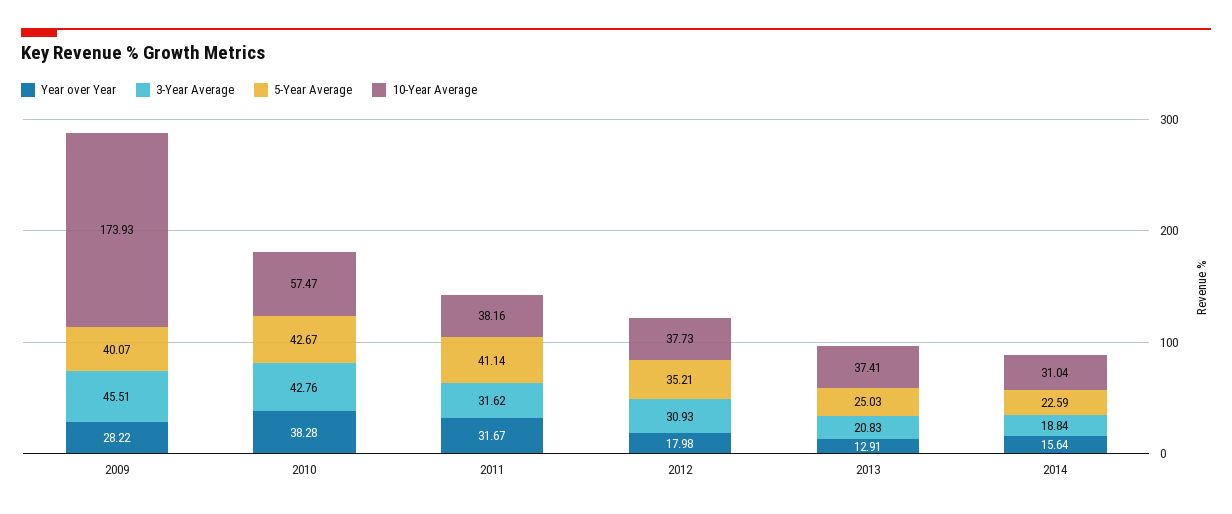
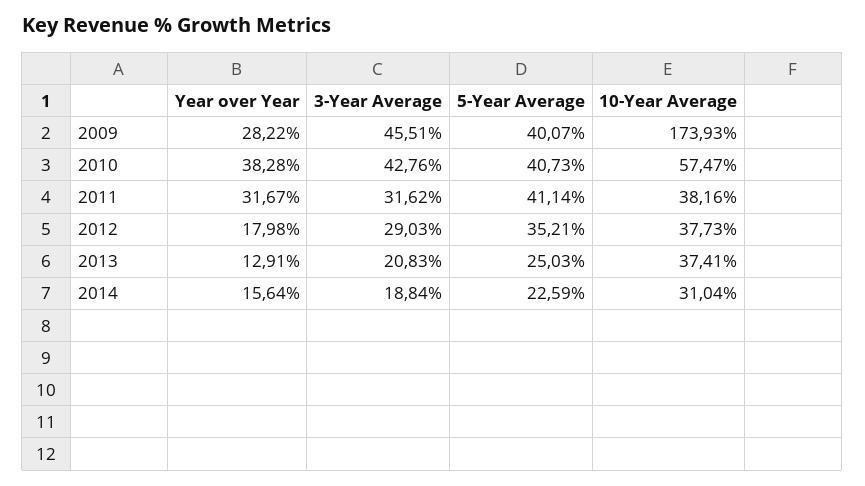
5-Year Average, 2010: 42.67 -> 40.73
3-Year Average, 2012: 30.93 -> 29.03

